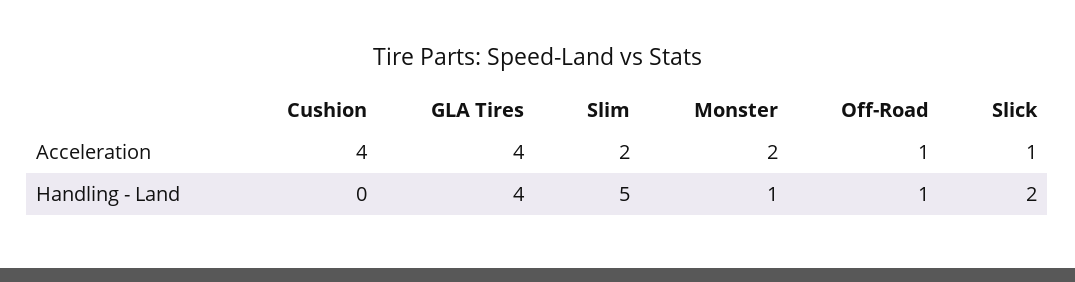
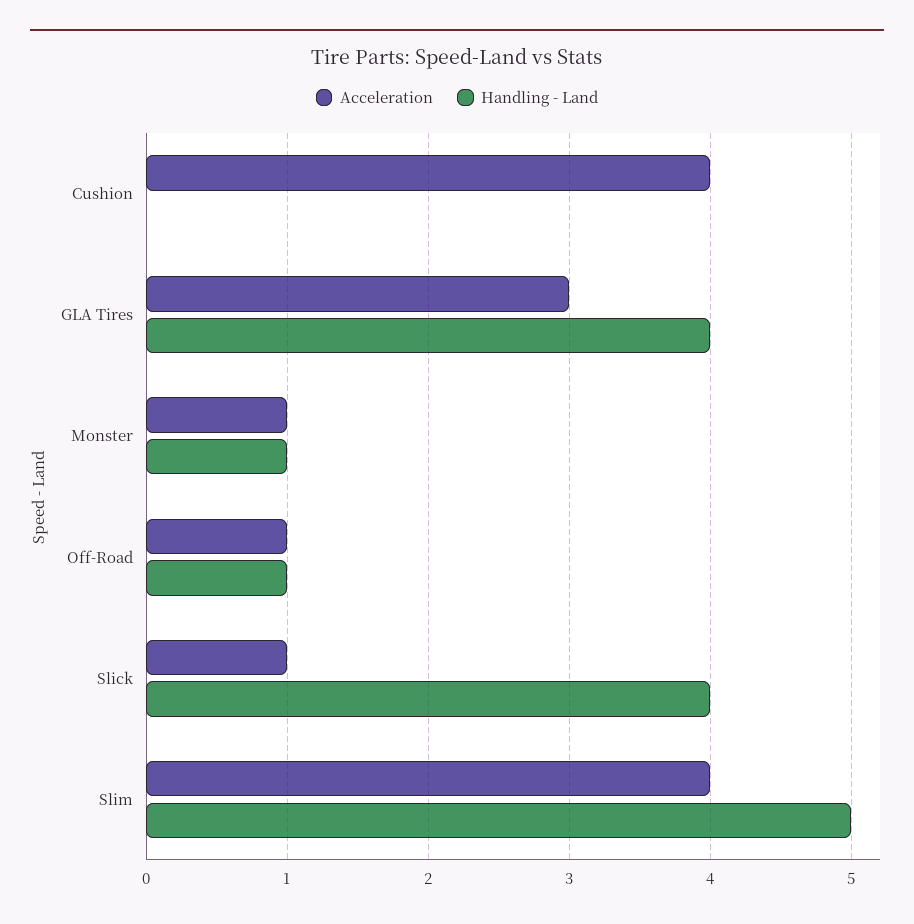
Acceleration, GLA Tires: 4 -> 3
Acceleration, Slim: 2 -> 4
Acceleration, Monster: 2 -> 1
Handling - Land, Slick: 2 -> 4

